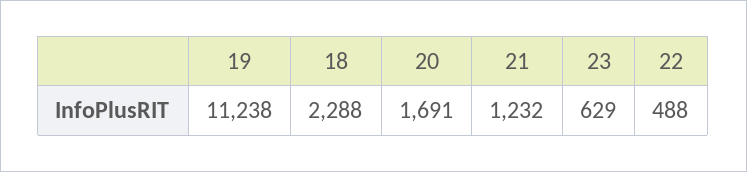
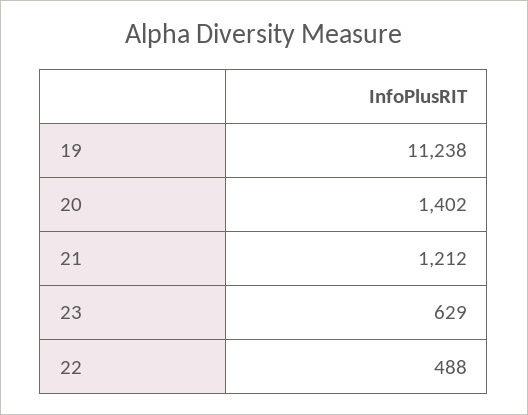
18: 2288 -> none
20: 1691 -> 1402
21: 1232 -> 1212

